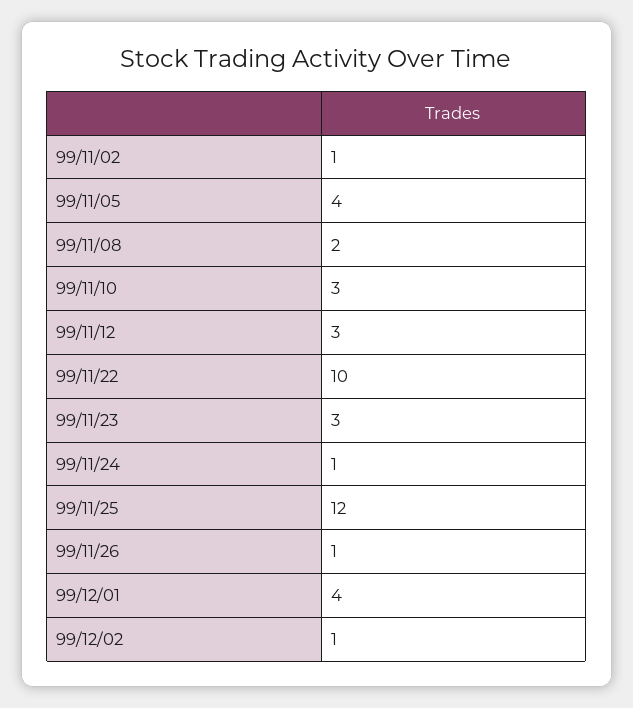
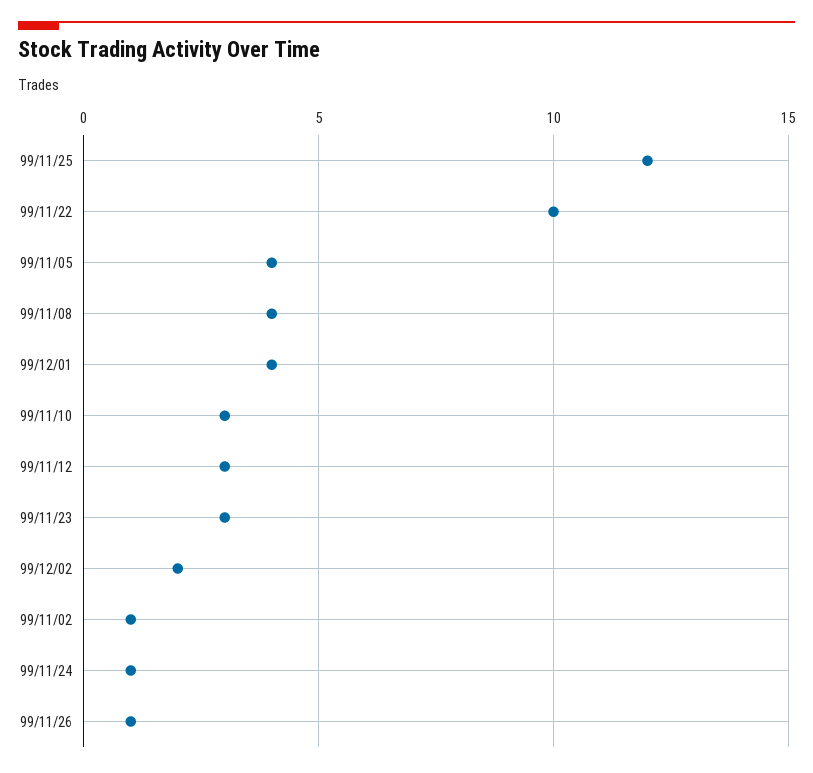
99/11/08: 2 -> 4
99/12/02: 1 -> 2

